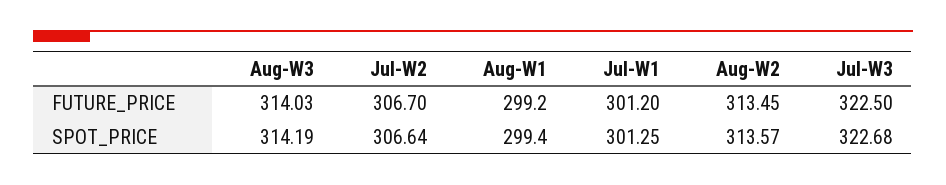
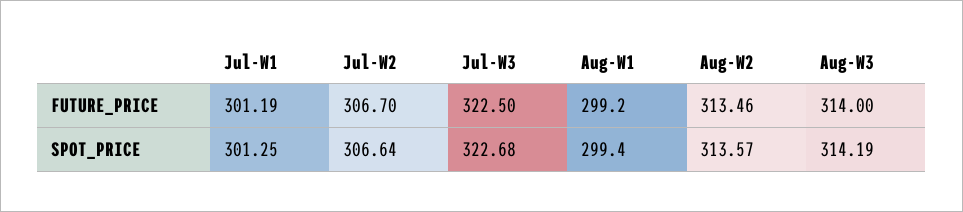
Aug-W3, FUTURE_PRICE: 314.03 -> 314
Jul-W1, FUTURE_PRICE: 301.2 -> 301.19
Aug-W2, FUTURE_PRICE: 313.45 -> 313.46

